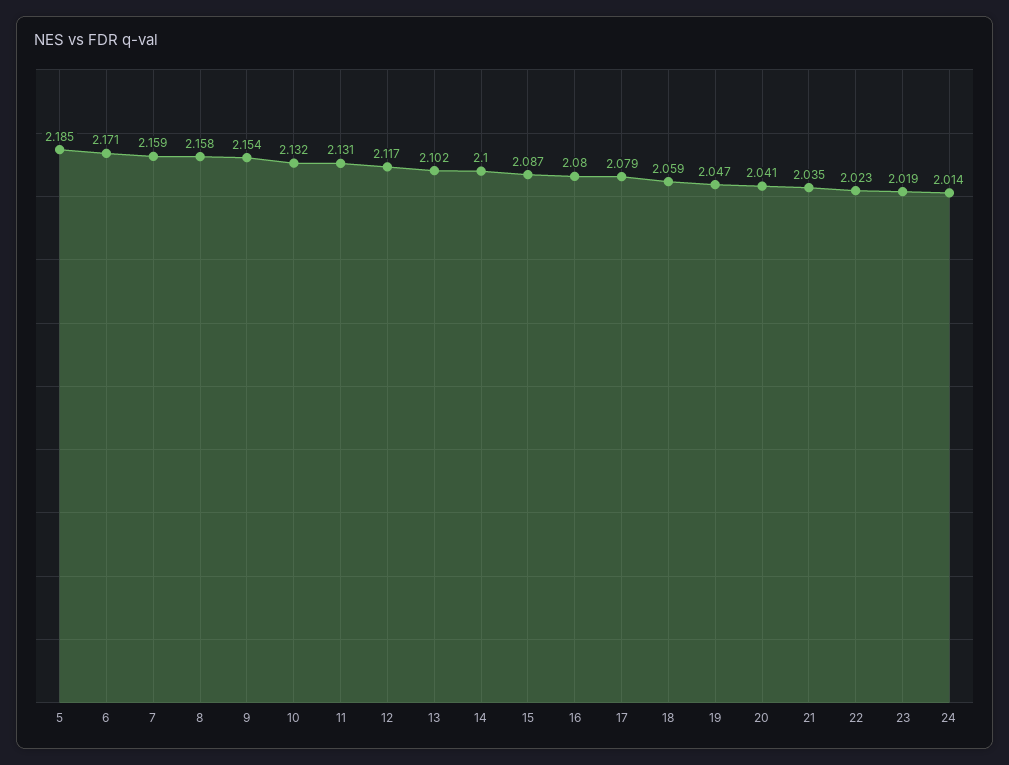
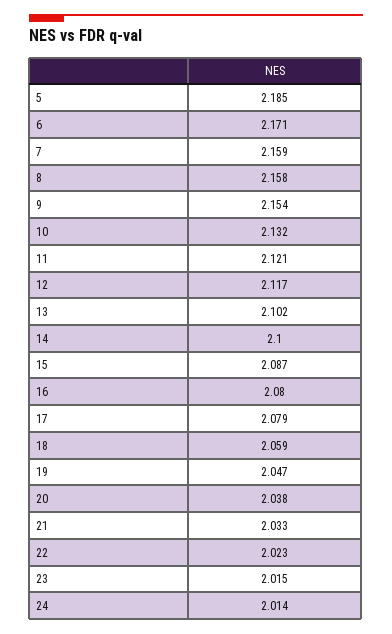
11: 2.131 -> 2.121
20: 2.041 -> 2.038
21: 2.035 -> 2.033
23: 2.019 -> 2.015

